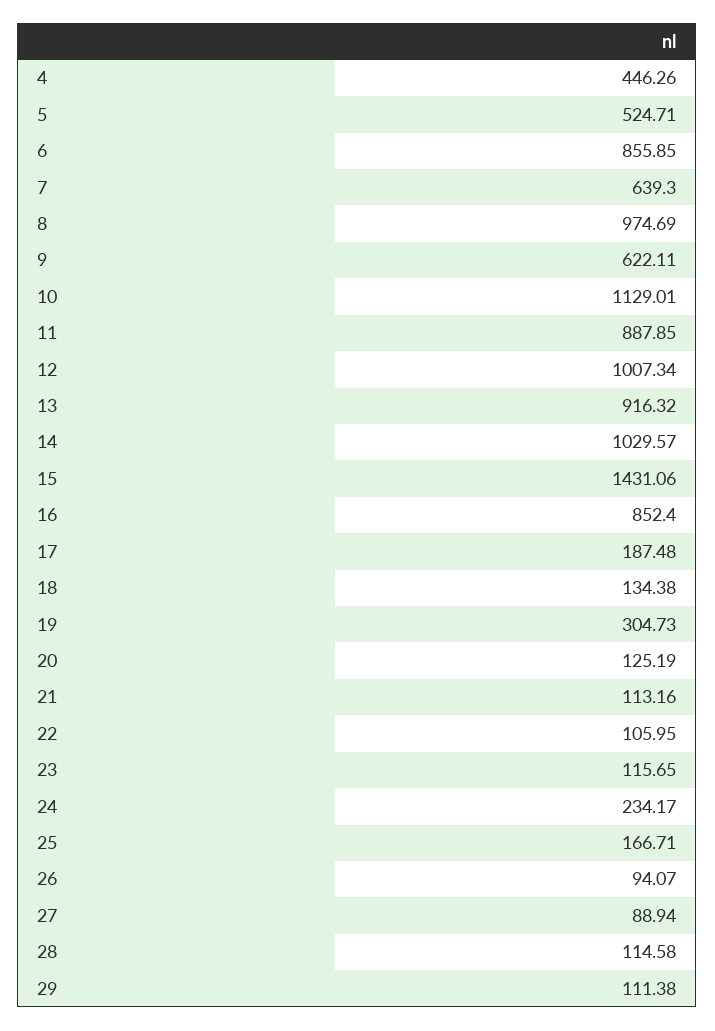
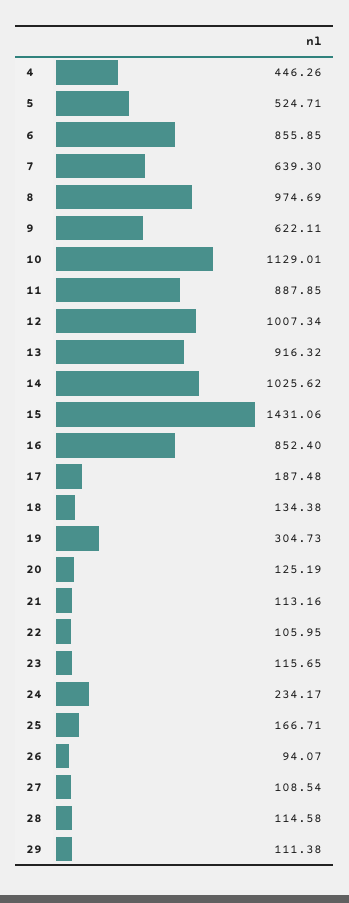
14: 1029.57 -> 1025.62
27: 88.94 -> 108.54

